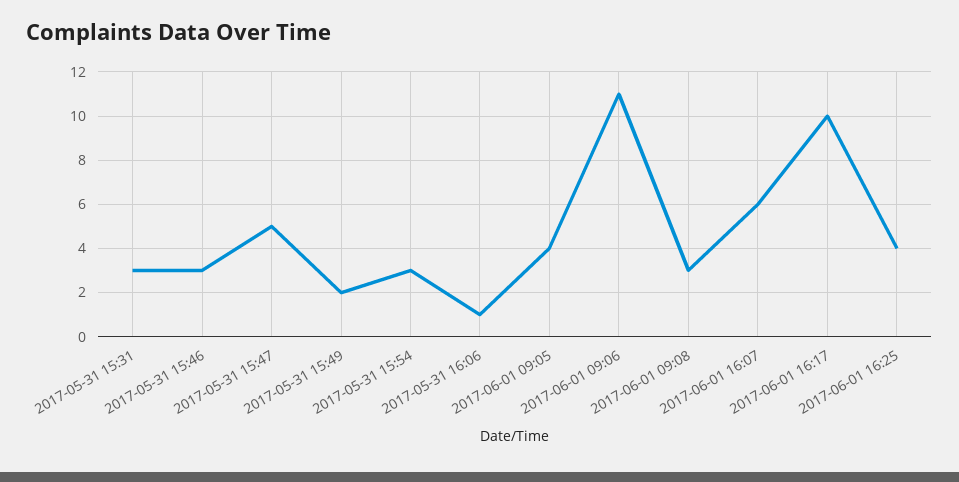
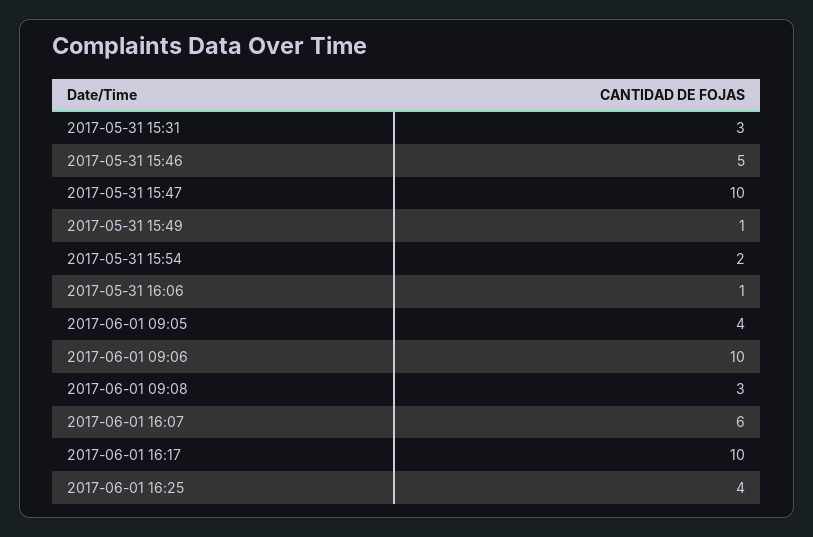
2017-05-31 15:46: 3 -> 5
2017-05-31 15:47: 5 -> 10
2017-05-31 15:49: 2 -> 1
2017-05-31 15:54: 3 -> 2
2017-06-01 09:06: 11 -> 10

